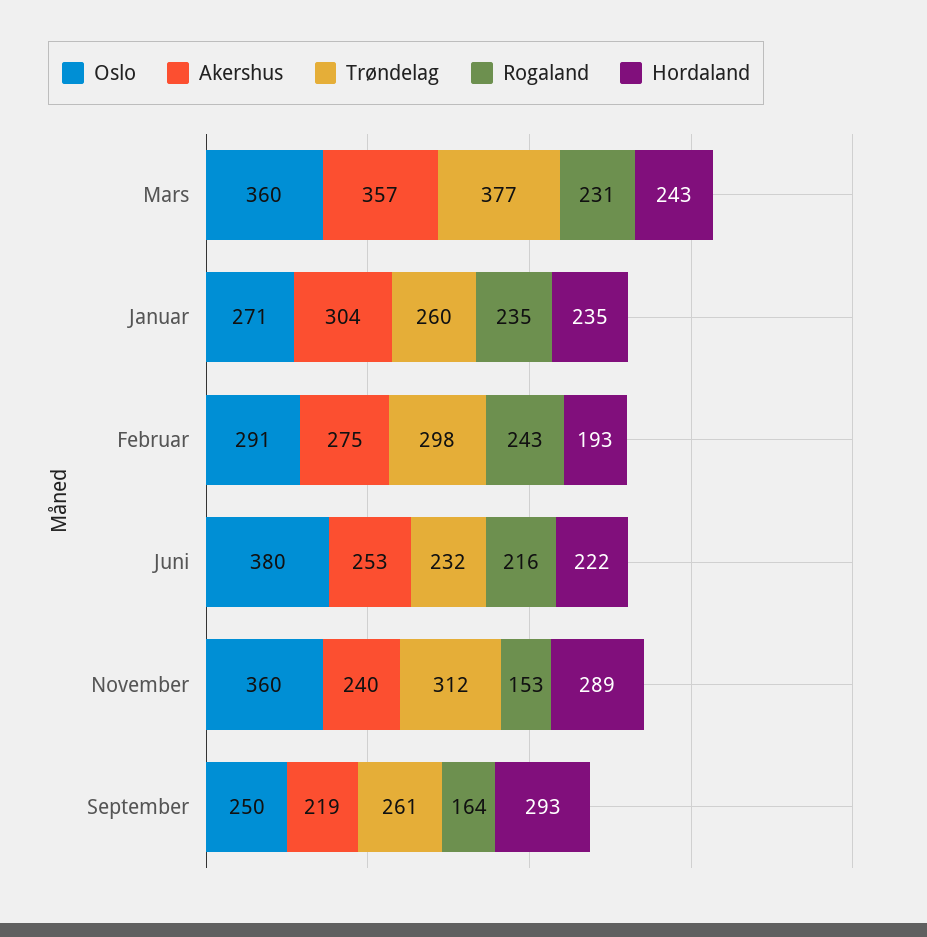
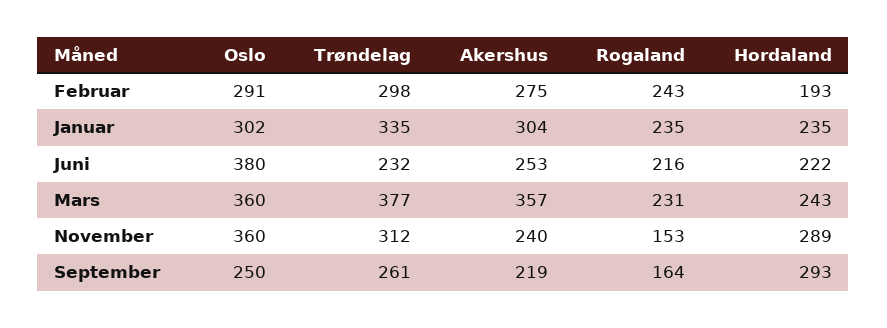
Oslo, Januar: 271 -> 302
Trøndelag, Januar: 260 -> 335

